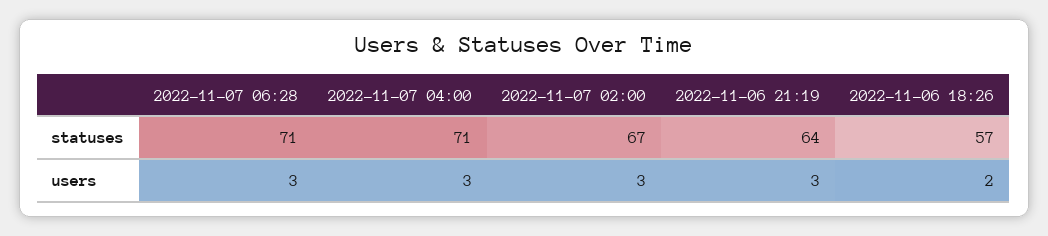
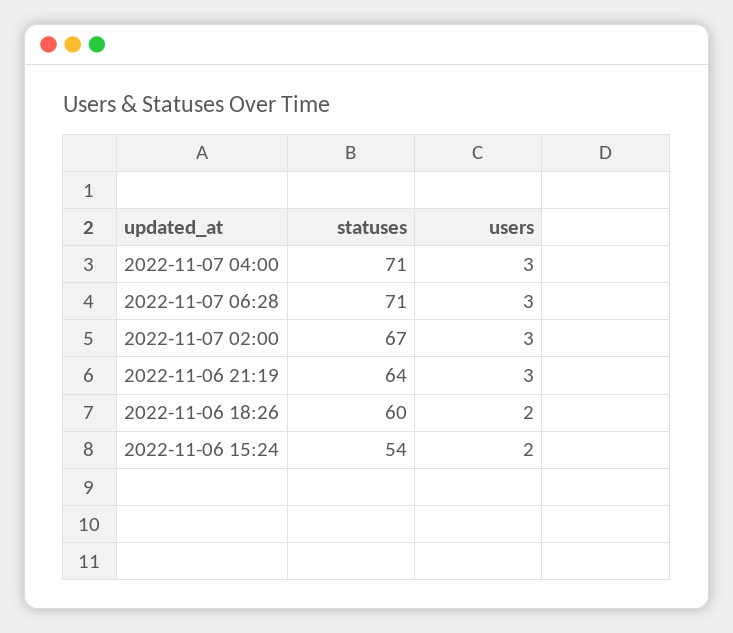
2022-11-06 18:26, statuses: 57 -> 60
2022-11-06 15:24, statuses: none -> 54
2022-11-06 15:24, users: none -> 2

